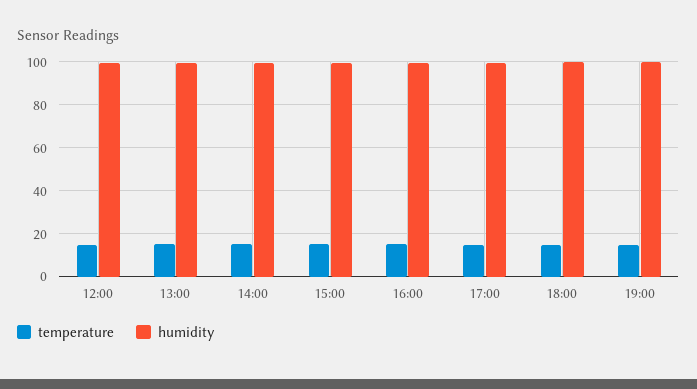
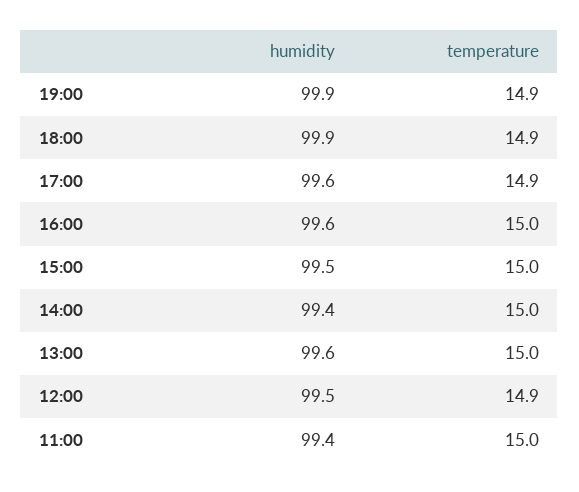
humidity, 11:00: none -> 99.4
temperature, 11:00: none -> 15

